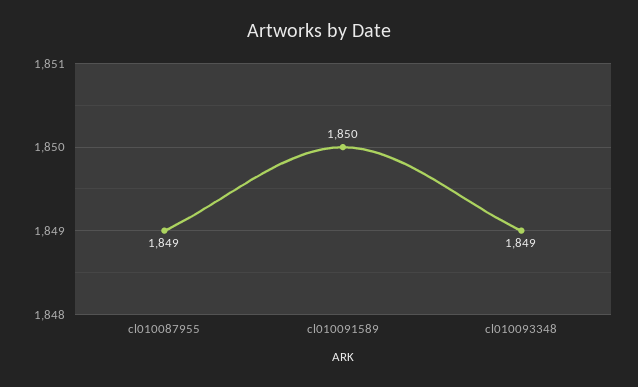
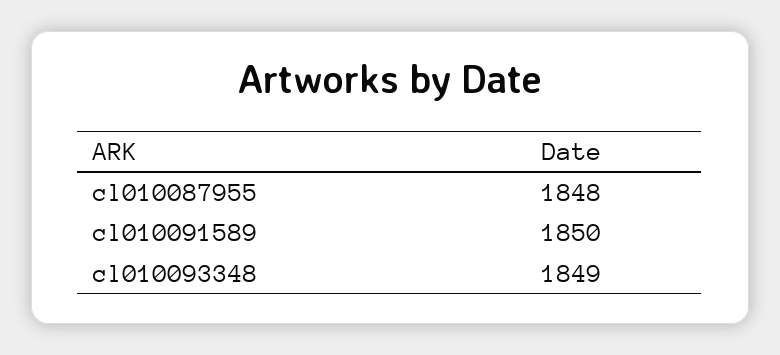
cl010087955: 1849 -> 1848

